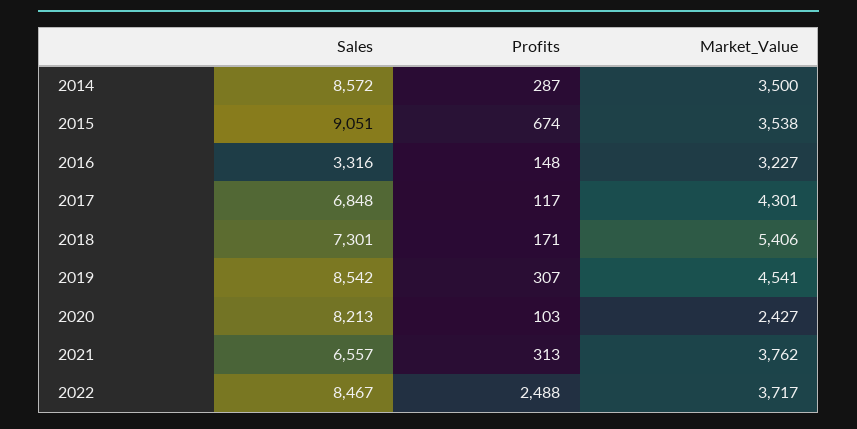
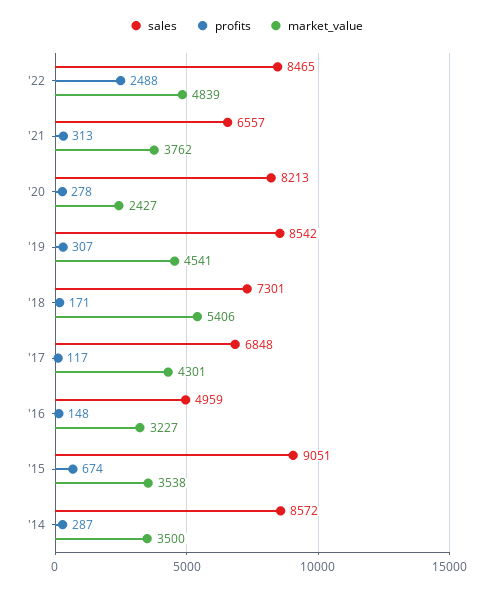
Sales, 2016: 3316 -> 4959
Profits, 2020: 103 -> 278
Sales, 2022: 8467 -> 8465
Market_Value, 2022: 3717 -> 4839

